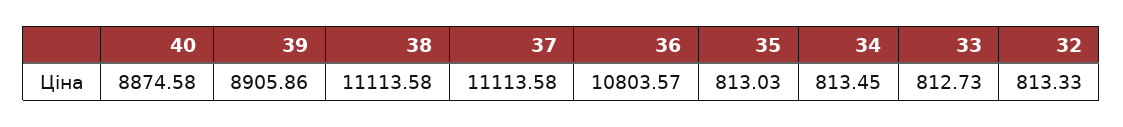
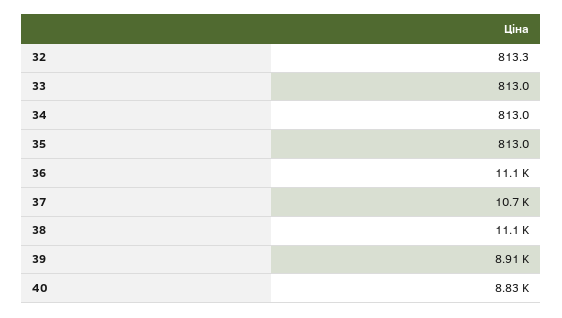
40: 8874.58 -> 8830
37: 11113.58 -> 10700
36: 10803.57 -> 11100
34: 813.45 -> 813
33: 812.73 -> 813

